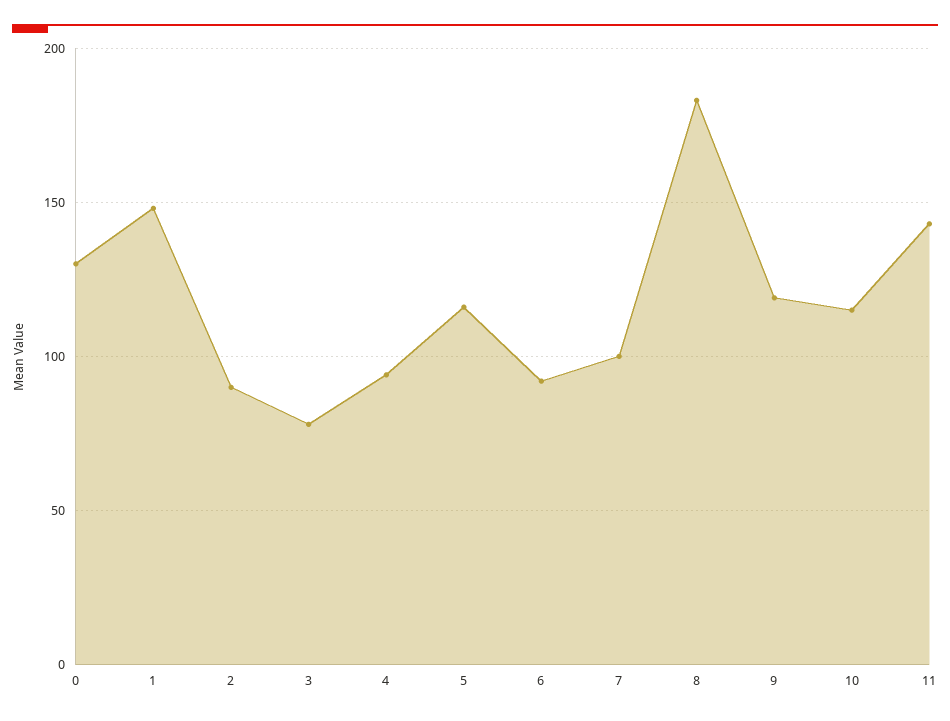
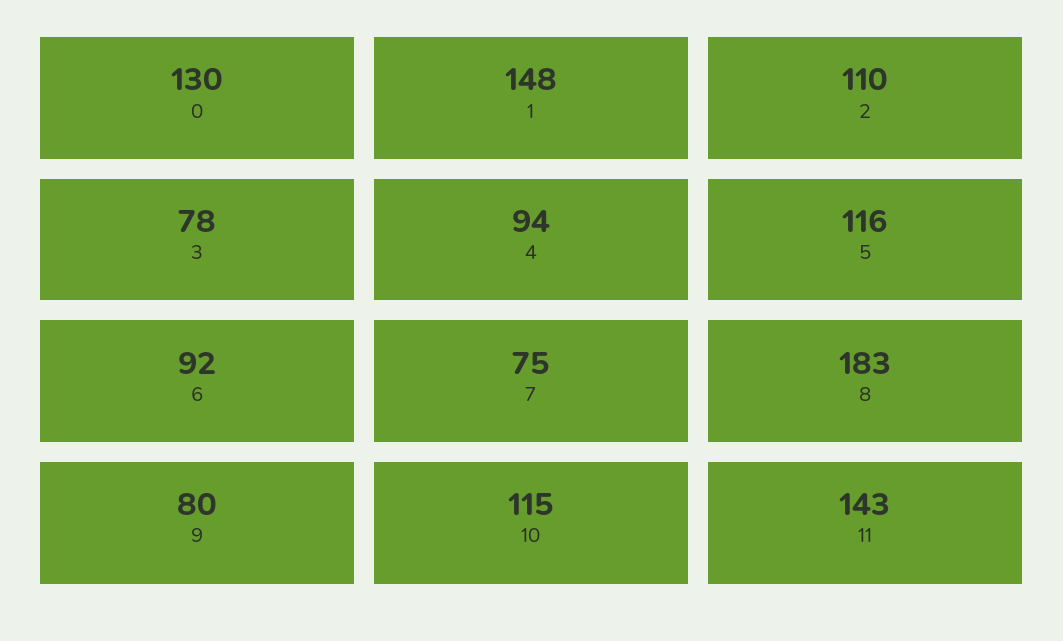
2: 90 -> 110
7: 100 -> 75
9: 120 -> 80

